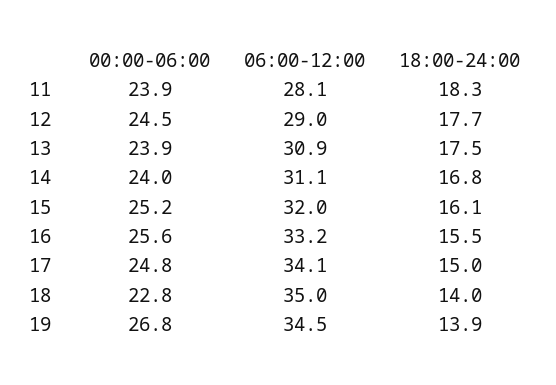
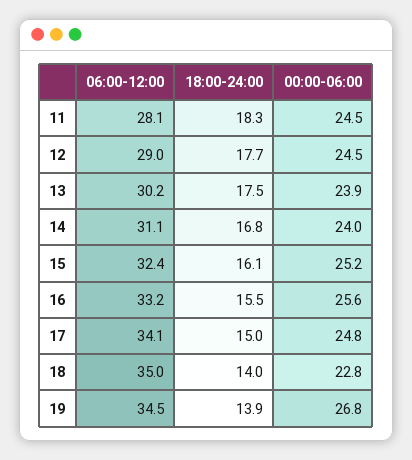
00:00-06:00, 11: 23.9 -> 24.5
06:00-12:00, 13: 30.9 -> 30.2
06:00-12:00, 15: 32 -> 32.4

